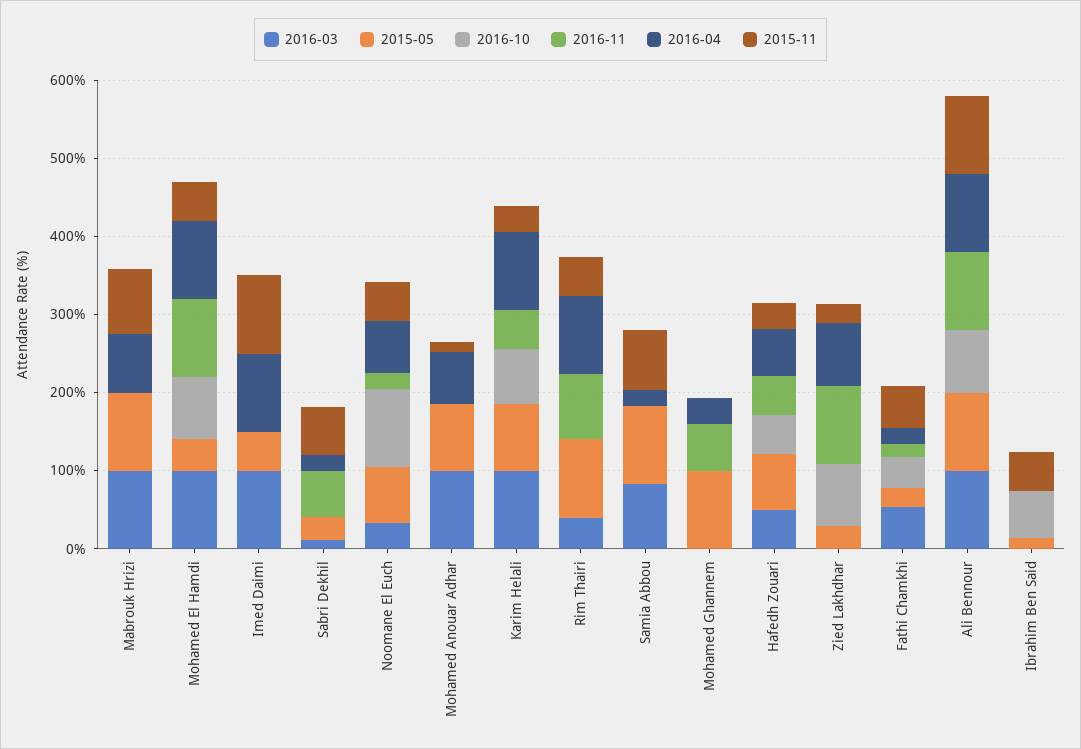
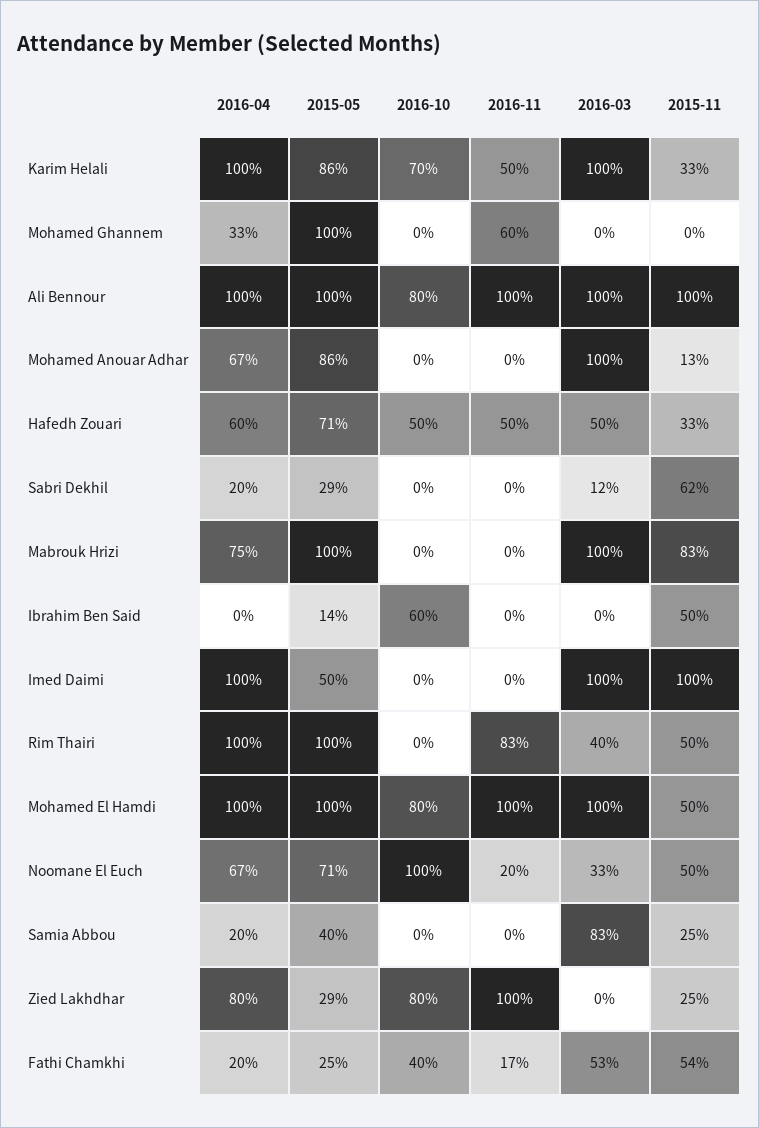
2015-05, Mohamed El Hamdi: 40 -> 100
2016-11, Sabri Dekhil: 60 -> 0
2015-05, Samia Abbou: 100 -> 40
2015-11, Samia Abbou: 80 -> 25

